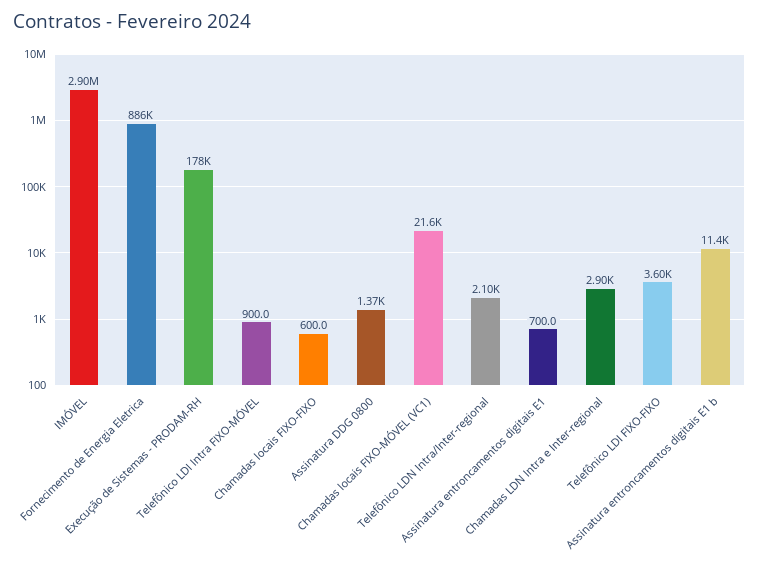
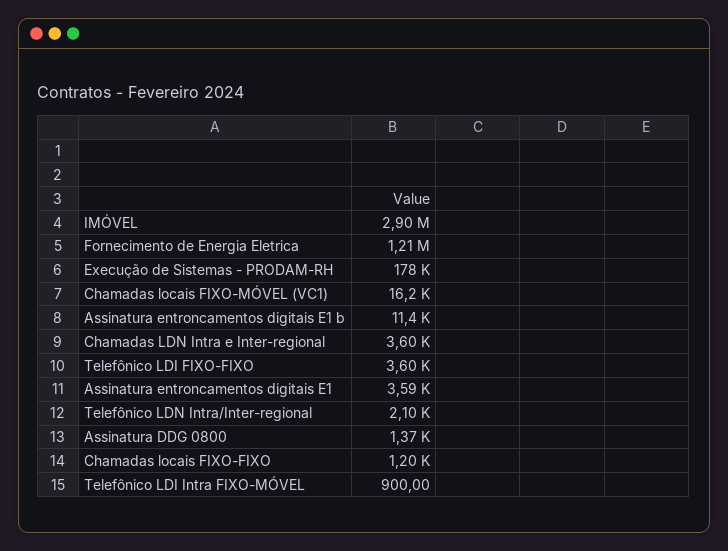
Fornecimento de Energia Eletrica: 886000 -> 1210000
Chamadas locais FIXO-FIXO: 600 -> 1200
Chamadas locais FIXO-MÓVEL (VC1): 21600 -> 16200
Assinatura entroncamentos digitais E1: 700 -> 3590
Chamadas LDN Intra e Inter-regional: 2900 -> 3600

